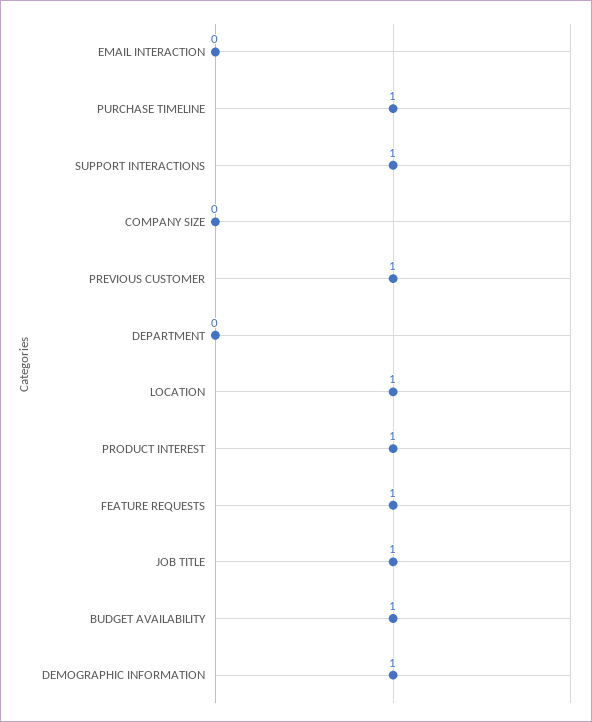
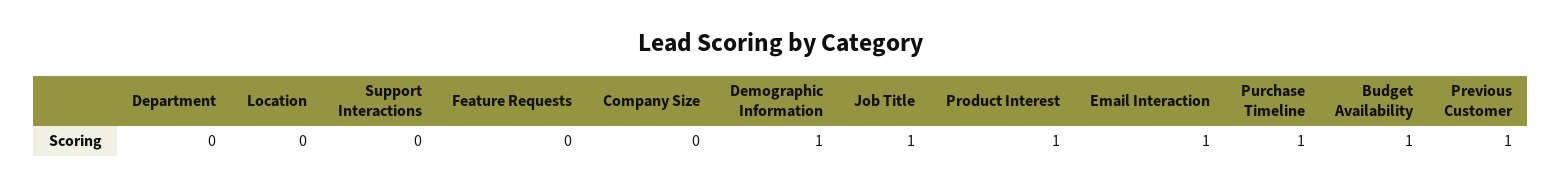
EMAIL INTERACTION: 0 -> 1
SUPPORT INTERACTIONS: 1 -> 0
LOCATION: 1 -> 0
FEATURE REQUESTS: 1 -> 0

